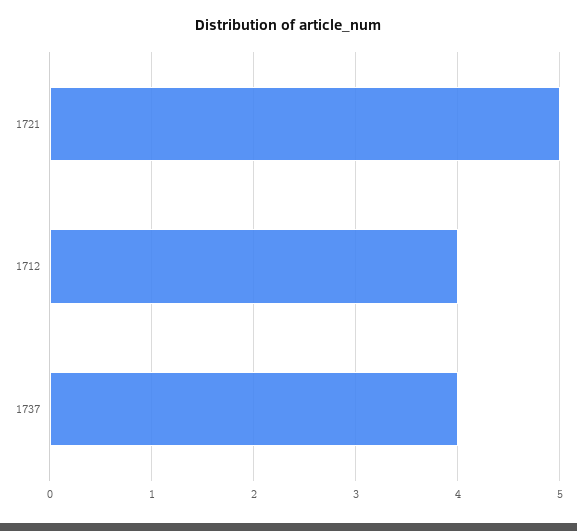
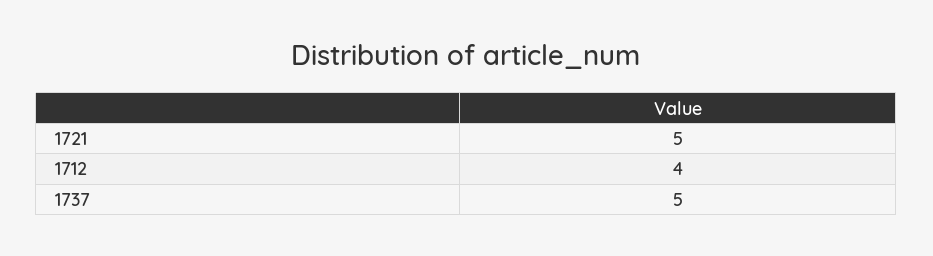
1737: 4 -> 5

